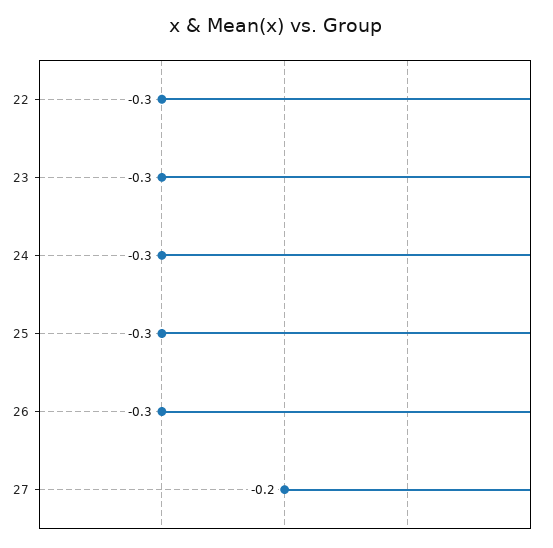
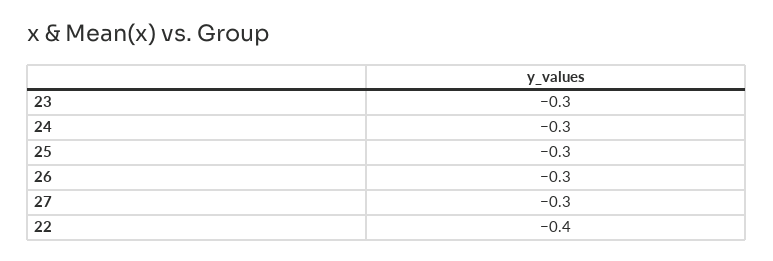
22: -0.3 -> -0.4
27: -0.2 -> -0.3

